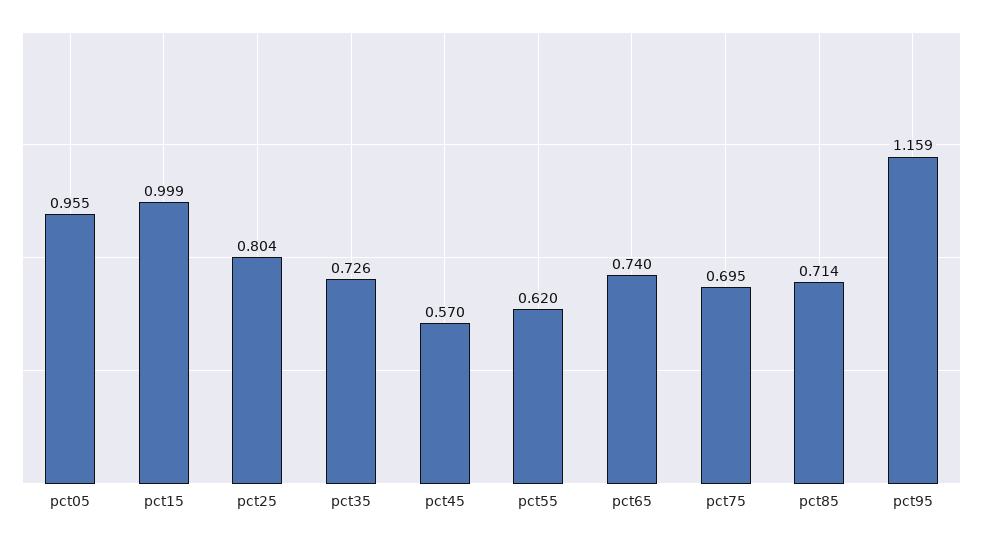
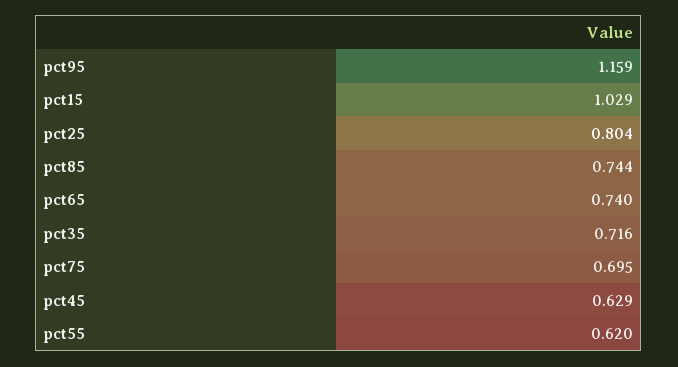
pct05: 0.955 -> none
pct15: 0.999 -> 1.029
pct35: 0.726 -> 0.716
pct45: 0.57 -> 0.629
pct85: 0.714 -> 0.744

